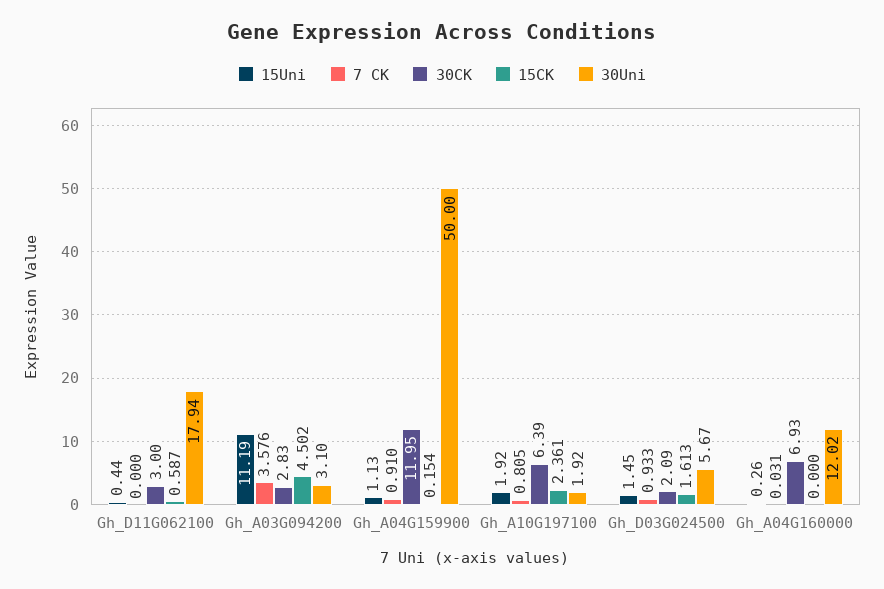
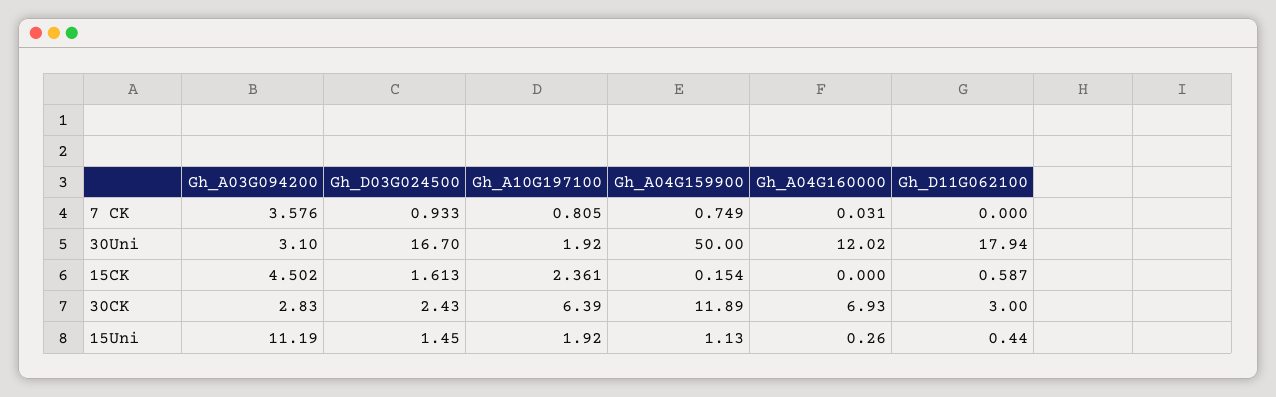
7 CK, Gh_A04G159900: 0.91 -> 0.749
30CK, Gh_A04G159900: 11.95 -> 11.89
30CK, Gh_D03G024500: 2.09 -> 2.43
30Uni, Gh_D03G024500: 5.67 -> 16.7

